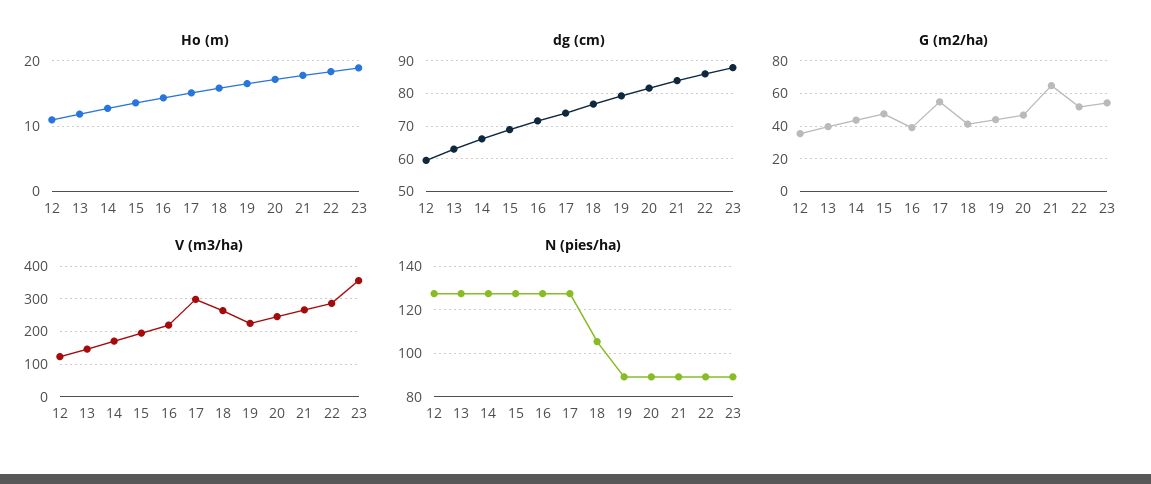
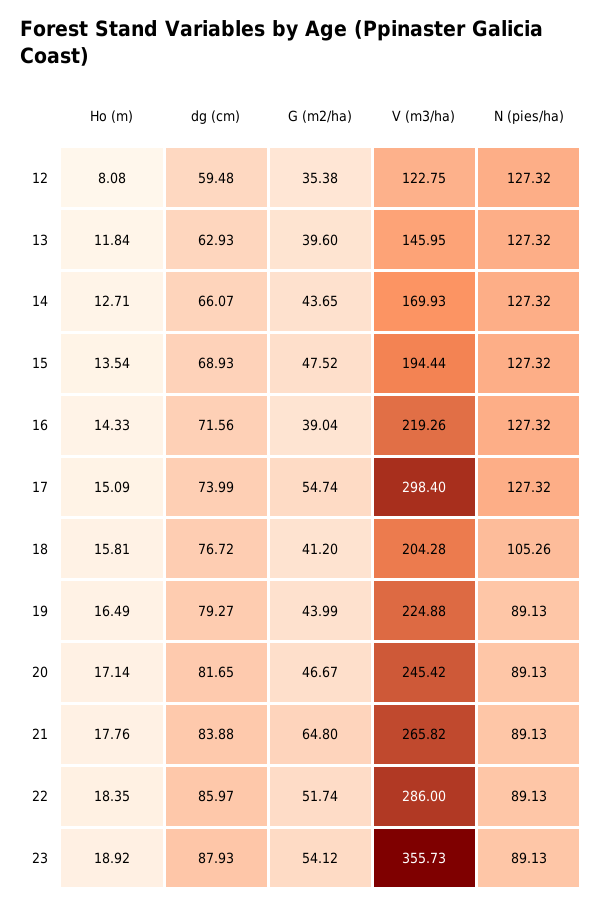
Ho (m), 12: 11 -> 8.08
V (m3/ha), 18: 260 -> 204.28

